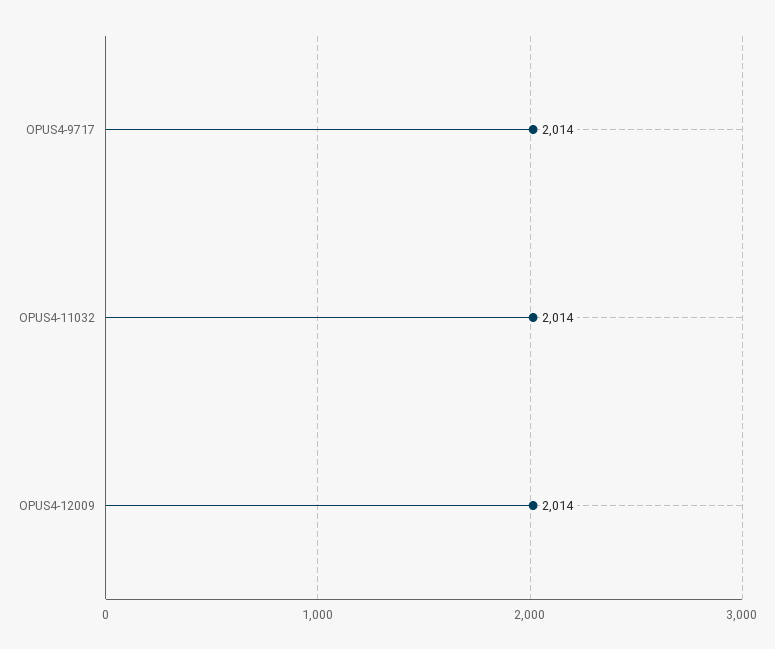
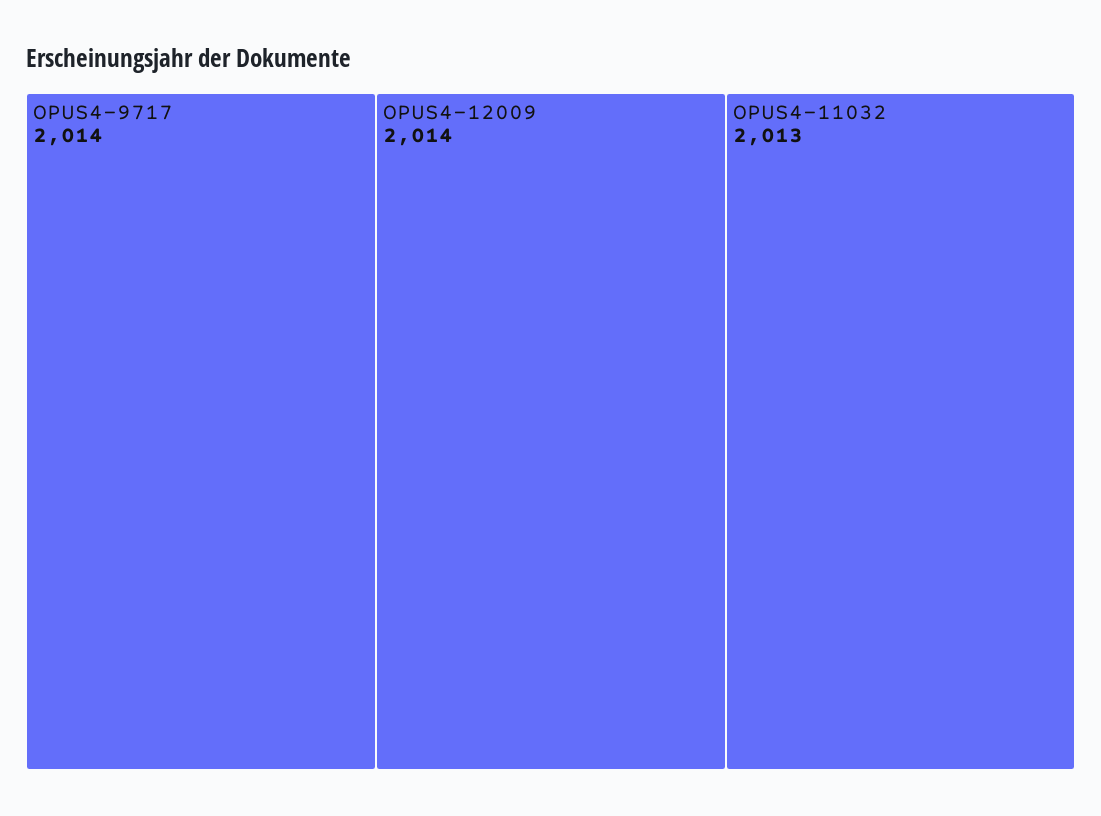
OPUS4-11032: 2014 -> 2013

